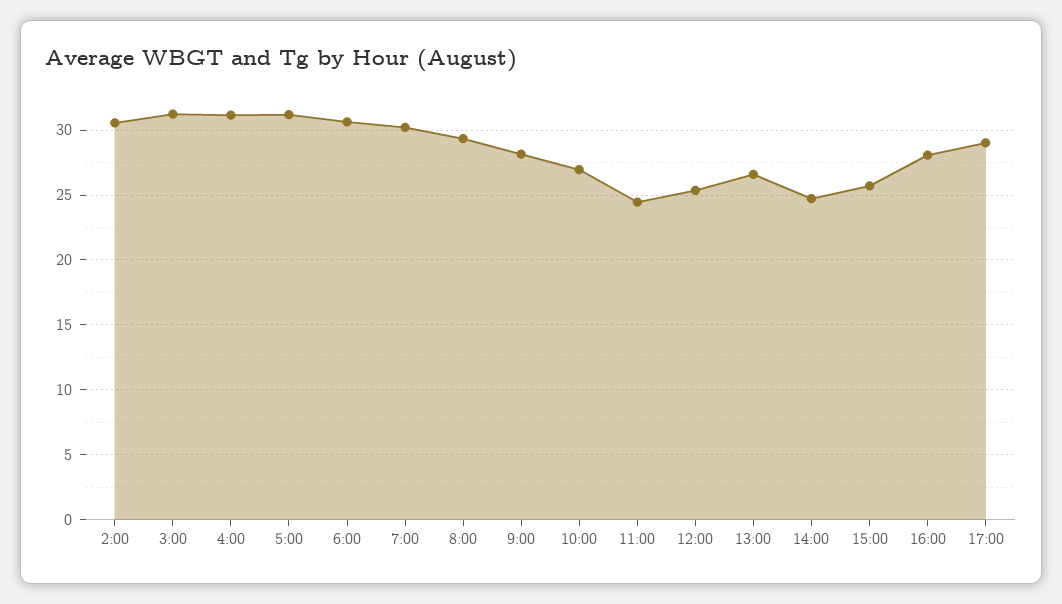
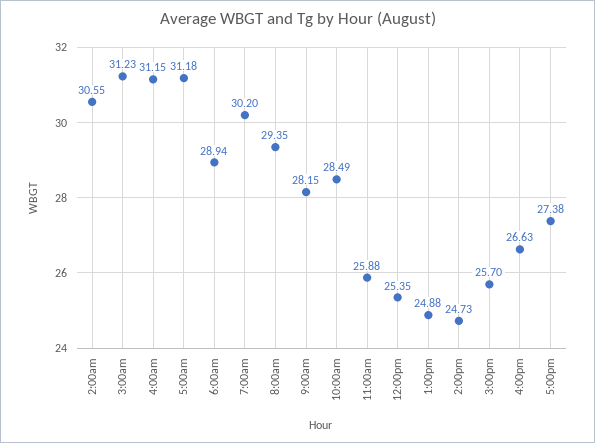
6:00: 30.5 -> 28.94
10:00: 27 -> 28.49
11:00: 24.5 -> 25.88
13:00: 26.5 -> 24.88
16:00: 28 -> 26.63
17:00: 29 -> 27.38

